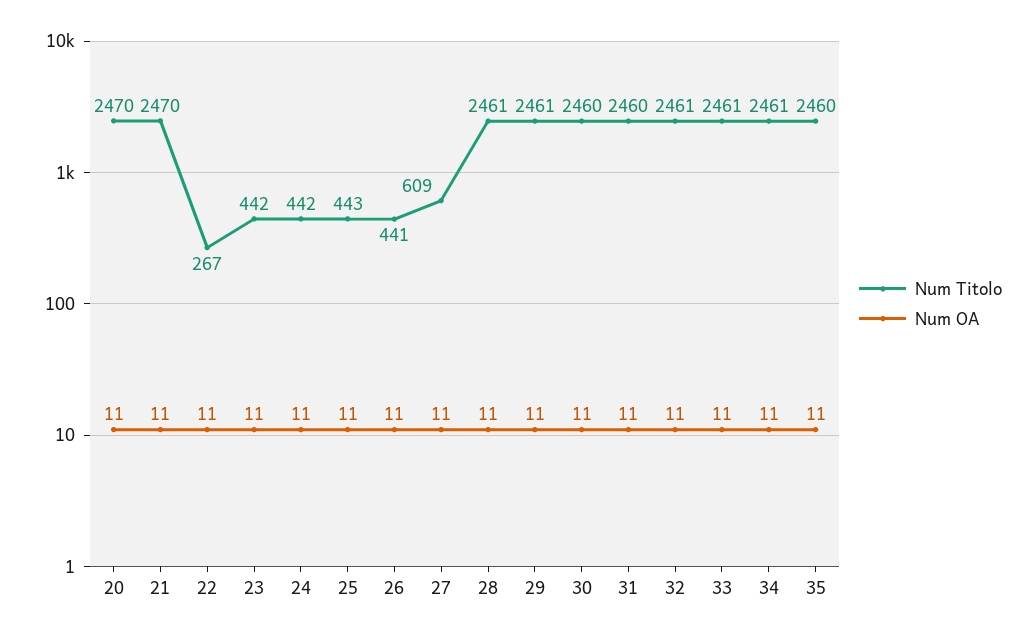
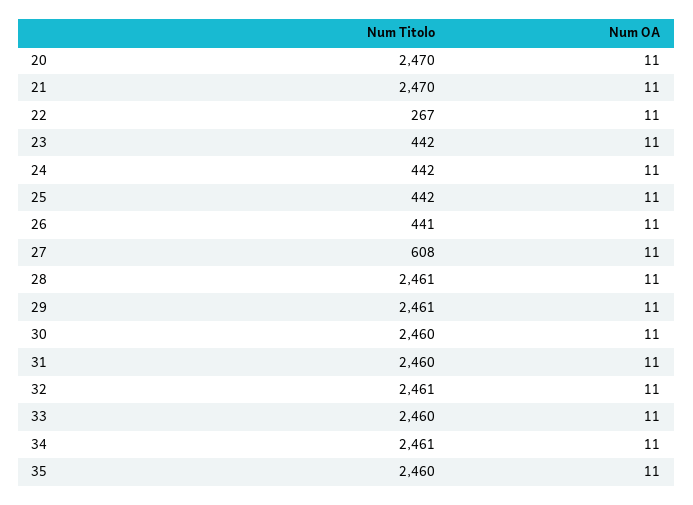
Num Titolo, 25: 443 -> 442
Num Titolo, 27: 609 -> 608
Num Titolo, 33: 2461 -> 2460

